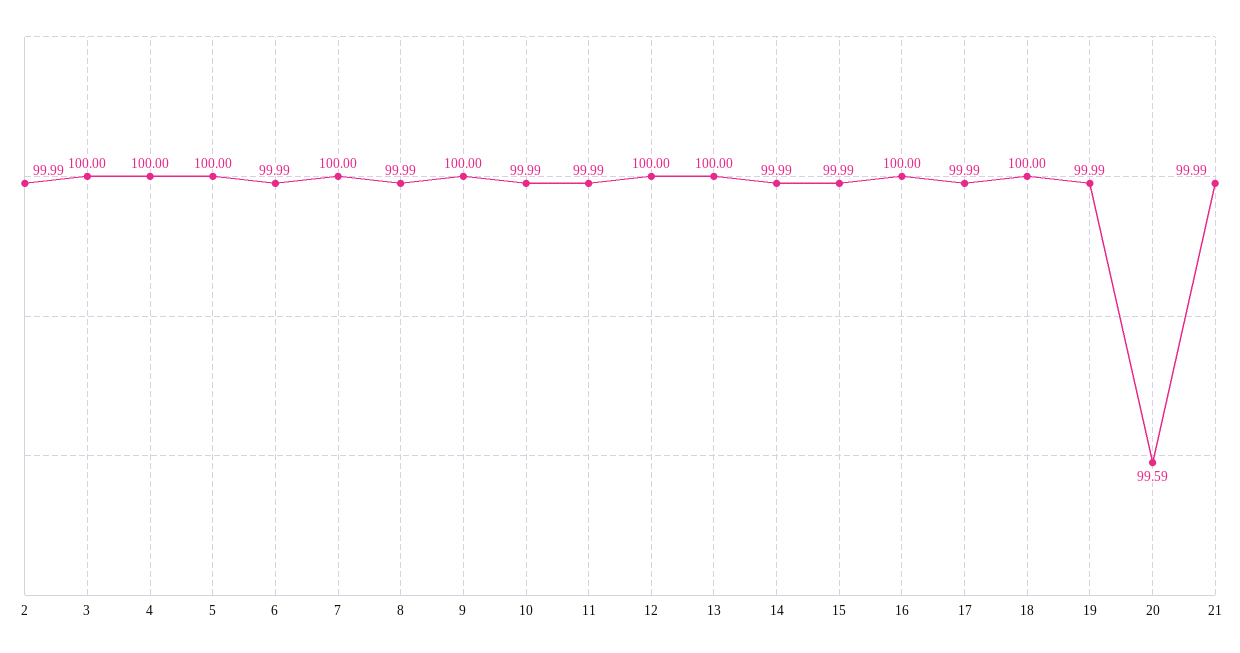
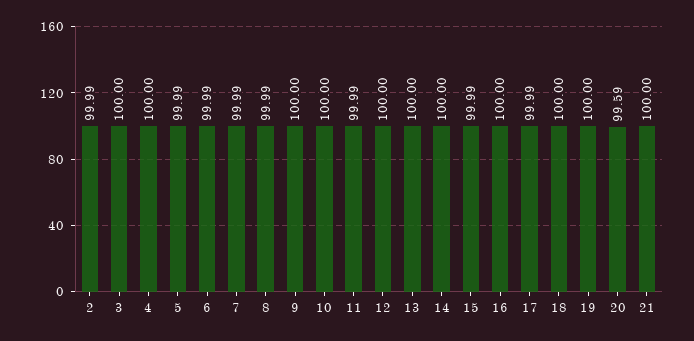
5: 100 -> 99.99
7: 100 -> 99.99
10: 99.99 -> 100
14: 99.99 -> 100
19: 99.99 -> 100
21: 99.99 -> 100

